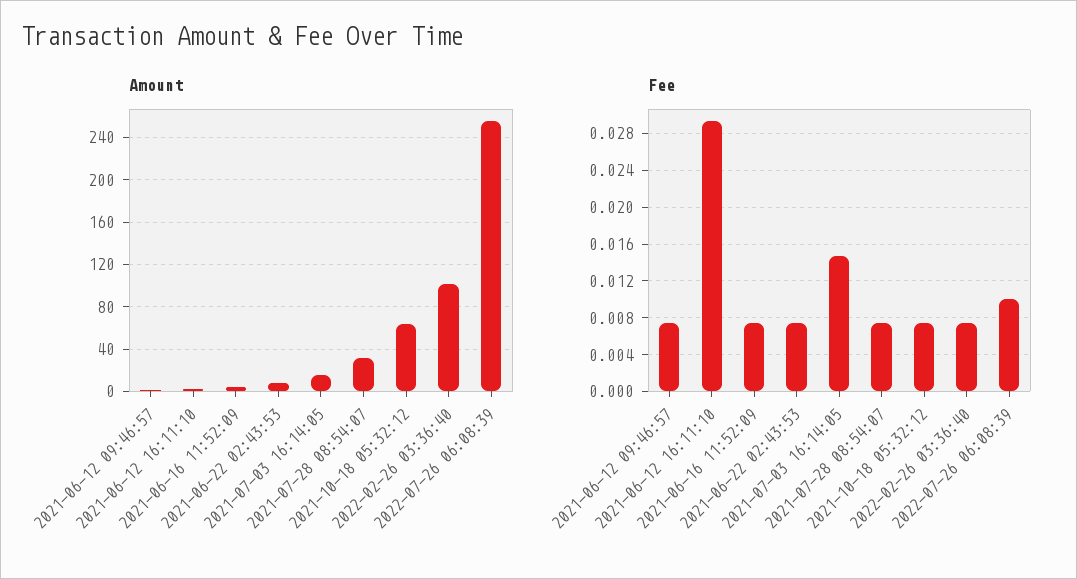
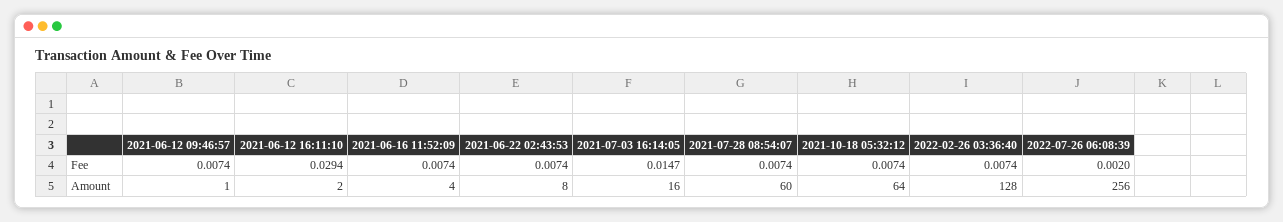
Amount, 2021-07-28 08:54:07: 30 -> 60
Amount, 2022-02-26 03:36:40: 100 -> 128
Fee, 2022-07-26 06:08:39: 0.01 -> 0.002

